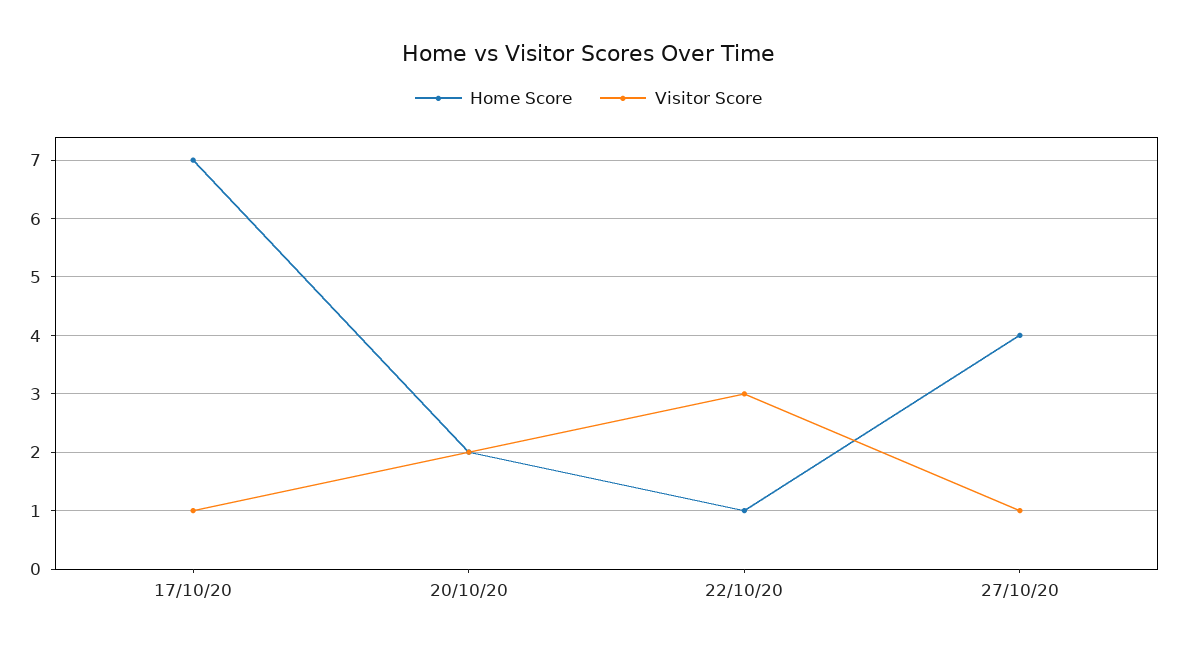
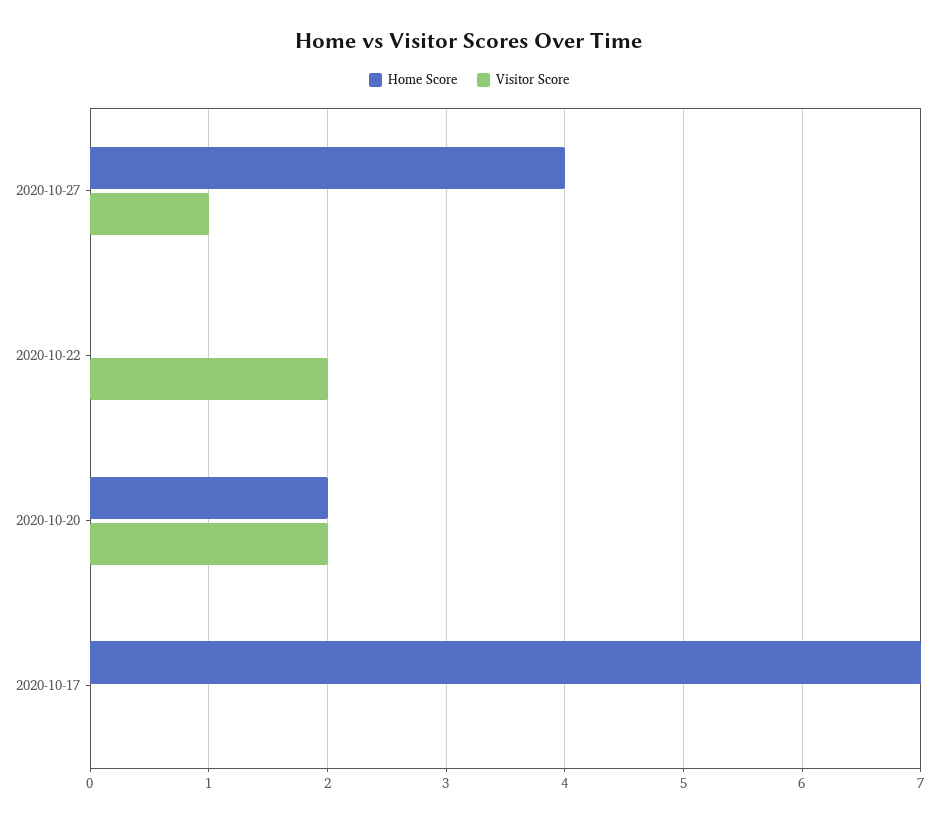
Visitor Score, 17/10/20: 1 -> 0
Home Score, 22/10/20: 1 -> 0
Visitor Score, 22/10/20: 3 -> 2

